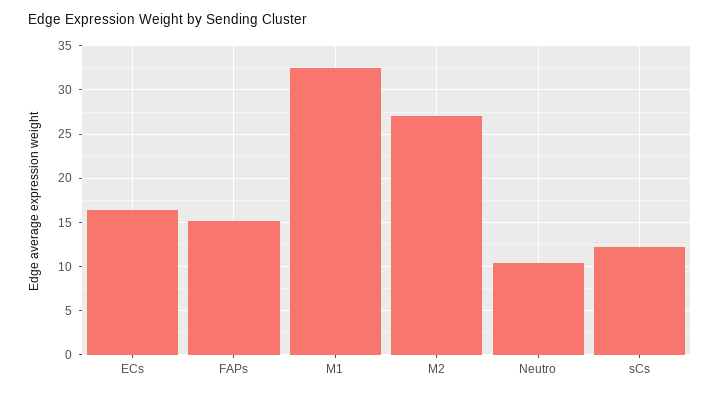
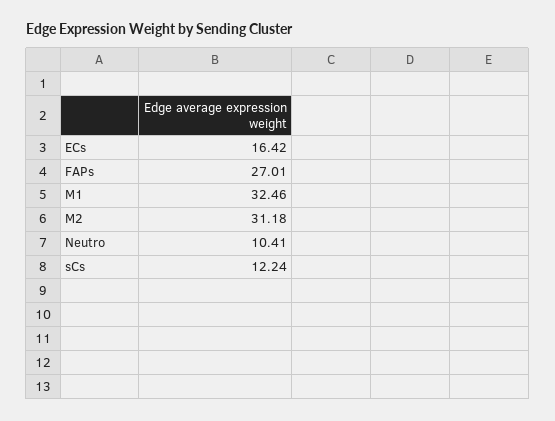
FAPs: 15 -> 27.01
M2: 27 -> 31.18

